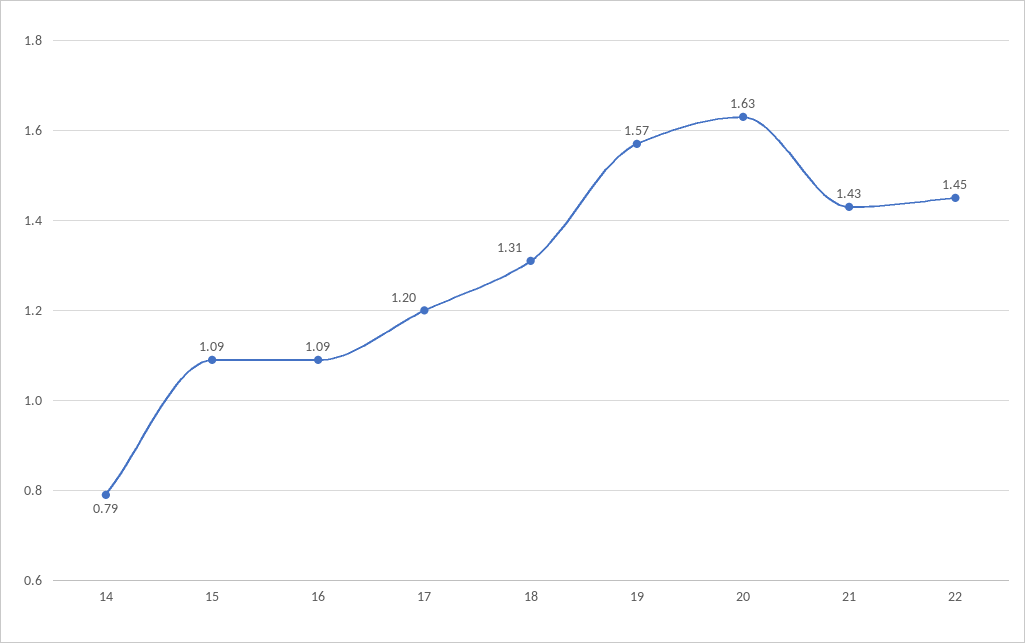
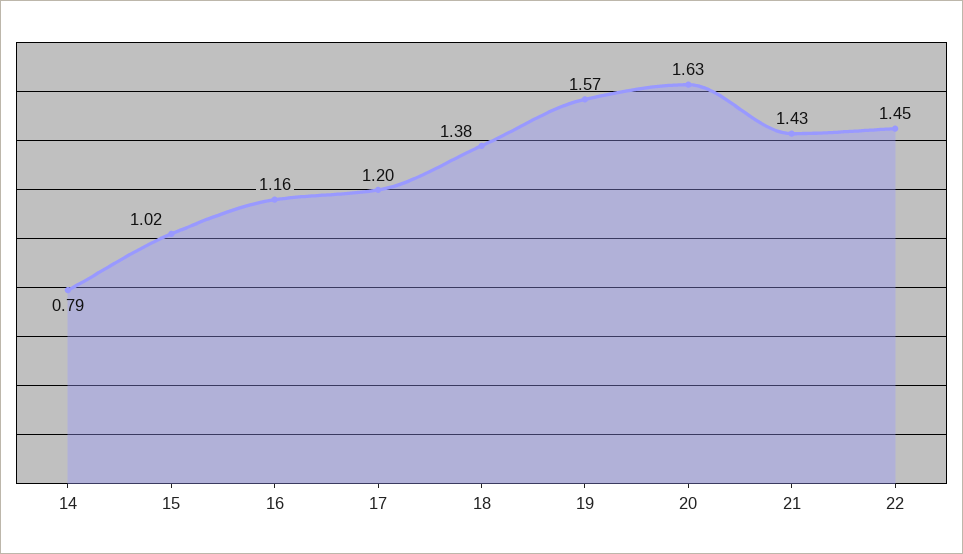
15: 1.09 -> 1.02
16: 1.09 -> 1.16
18: 1.31 -> 1.38

